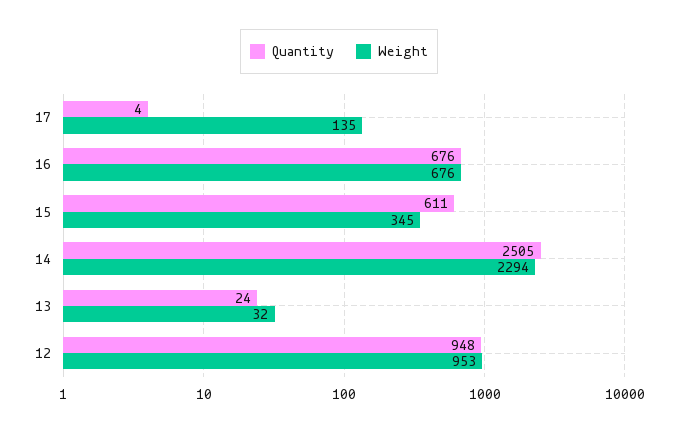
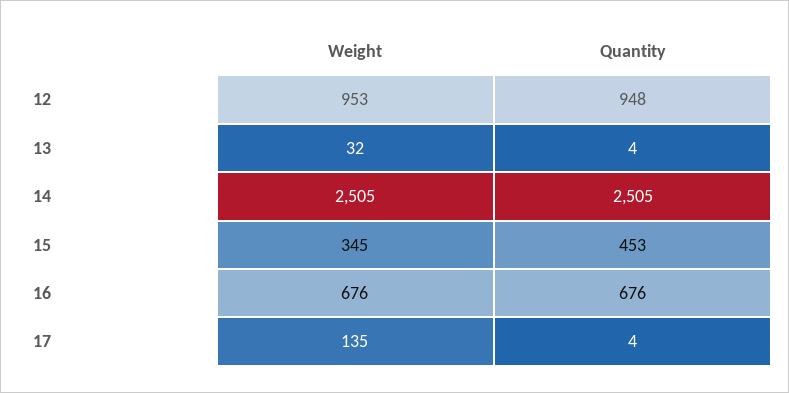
Quantity, 15: 611 -> 453
Weight, 14: 2294 -> 2505
Quantity, 13: 24 -> 4

